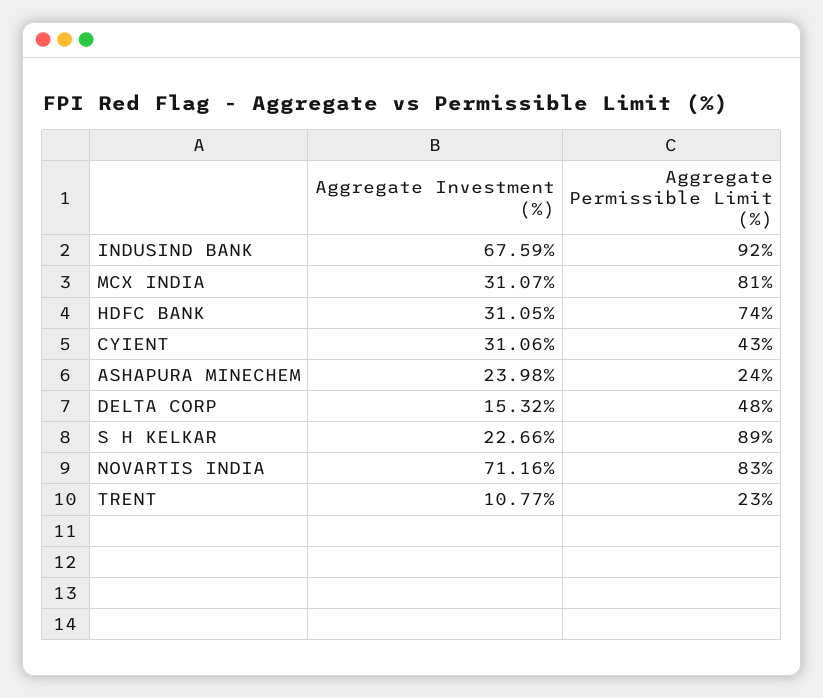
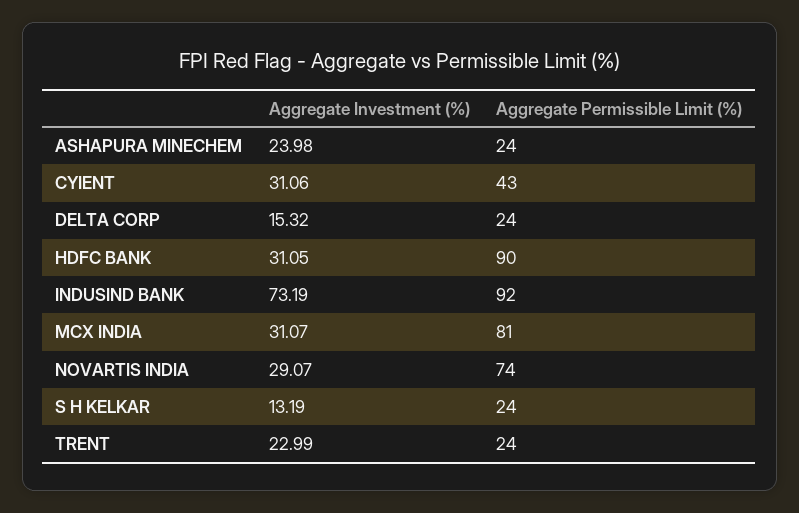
Aggregate Investment (%), INDUSIND BANK: 67.59 -> 73.19
Aggregate Permissible Limit (%), HDFC BANK: 74 -> 90
Aggregate Permissible Limit (%), DELTA CORP: 48 -> 24
Aggregate Investment (%), S H KELKAR: 22.66 -> 13.19
Aggregate Permissible Limit (%), S H KELKAR: 89 -> 24
Aggregate Investment (%), NOVARTIS INDIA: 71.16 -> 29.07
Aggregate Permissible Limit (%), NOVARTIS INDIA: 83 -> 74
Aggregate Investment (%), TRENT: 10.77 -> 22.99
Aggregate Permissible Limit (%), TRENT: 23 -> 24

